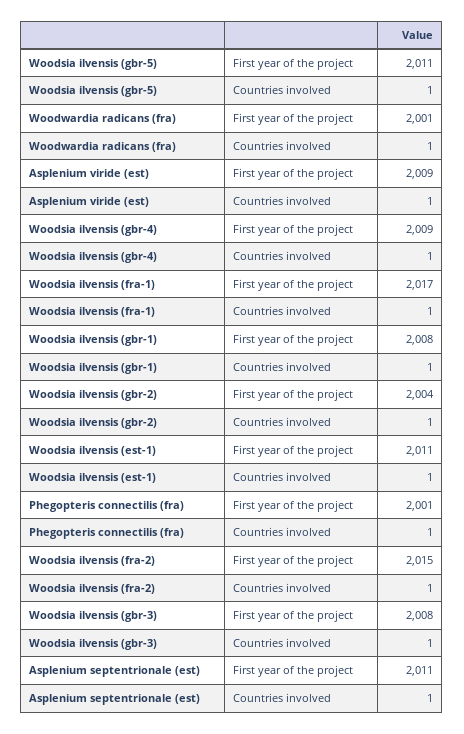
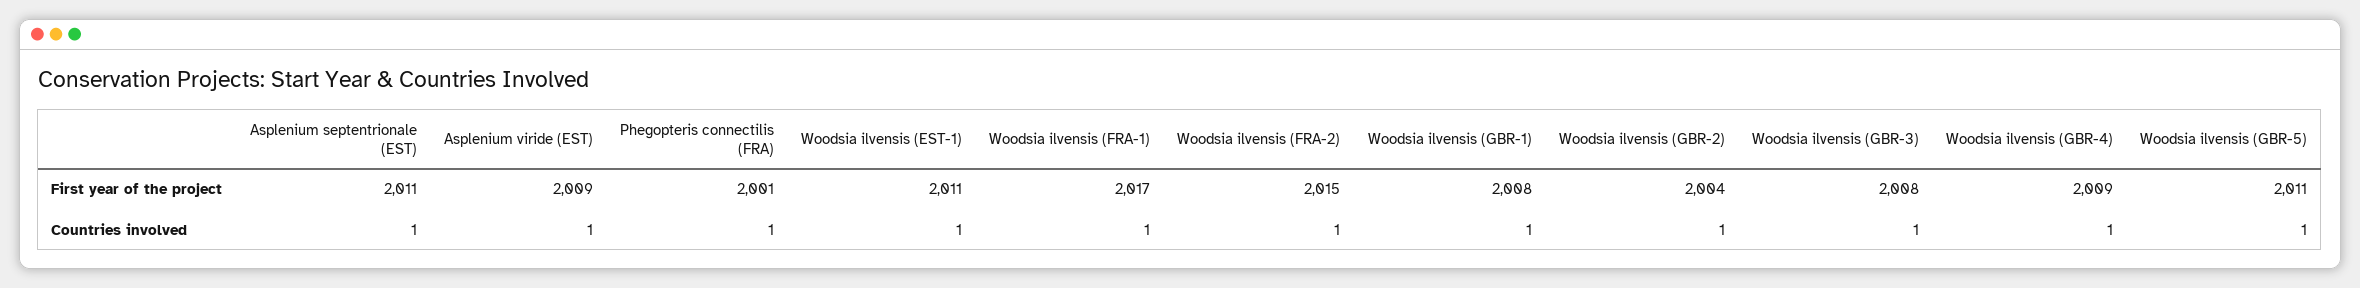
Woodwardia radicans (fra), First year of the project: 2001 -> none
Woodwardia radicans (fra), Countries involved: 1 -> none

